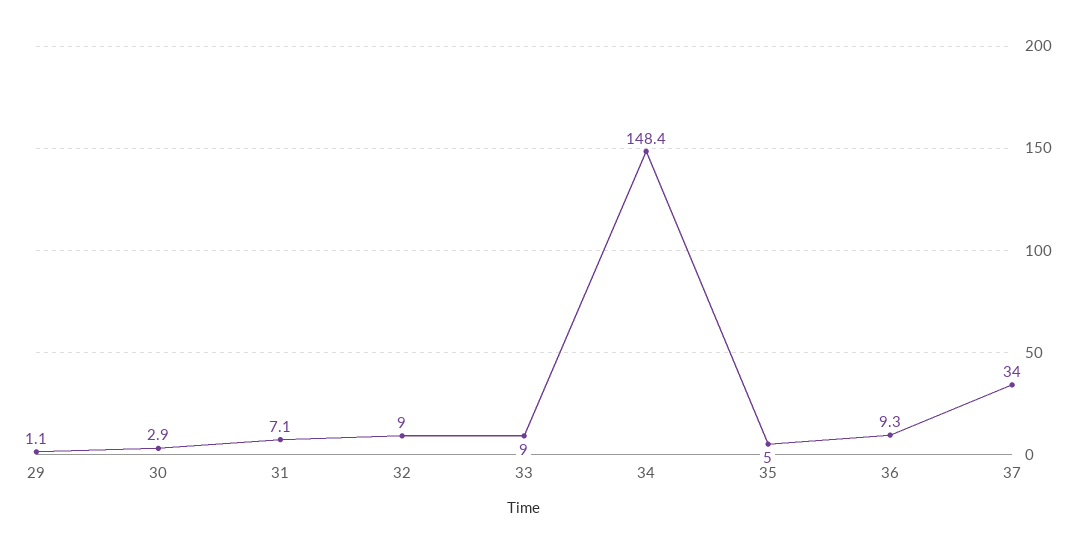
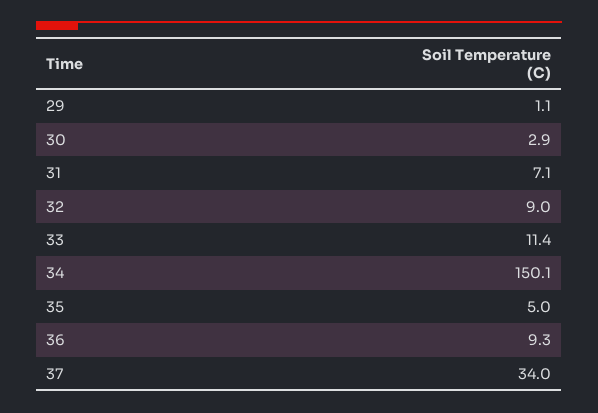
33: 9 -> 11.4
34: 148.4 -> 150.1

